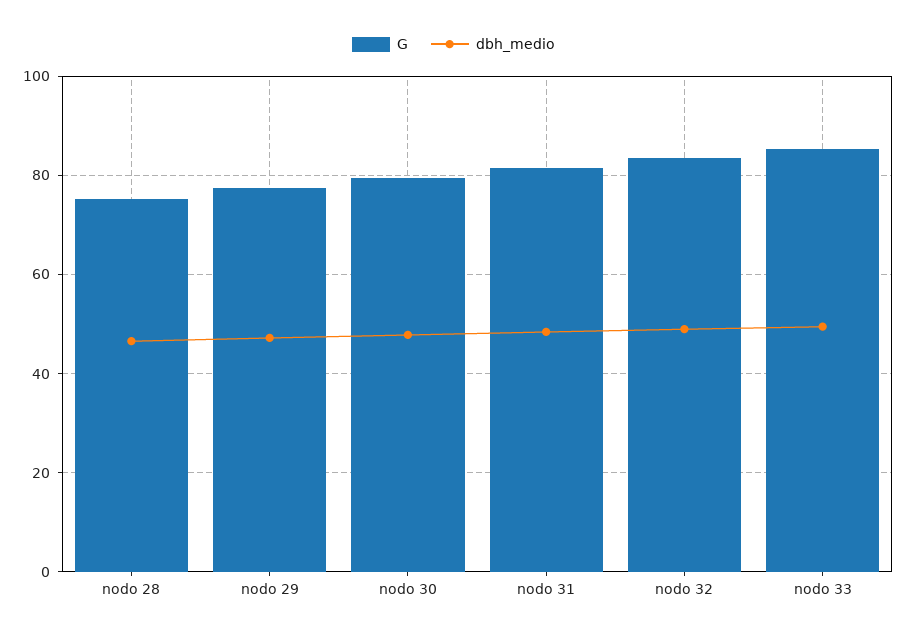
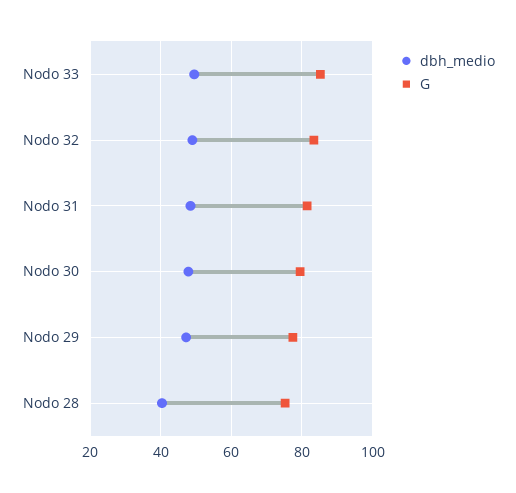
dbh_medio, nodo 28: 46 -> 40

